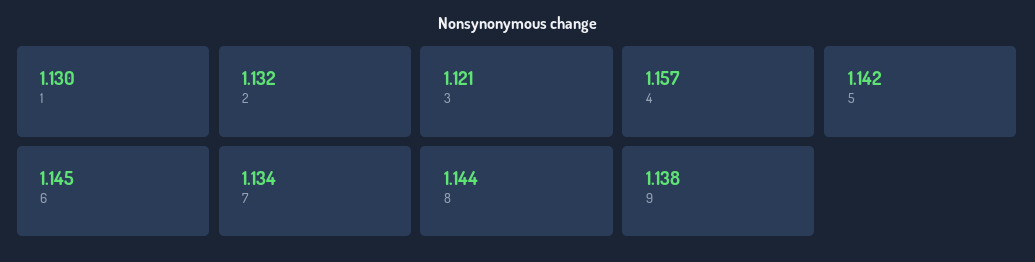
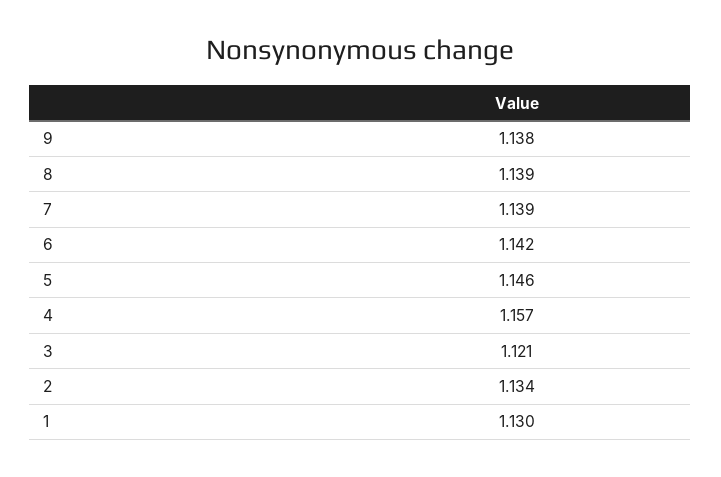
2: 1.132 -> 1.134
5: 1.142 -> 1.146
6: 1.145 -> 1.142
7: 1.134 -> 1.139
8: 1.144 -> 1.139

